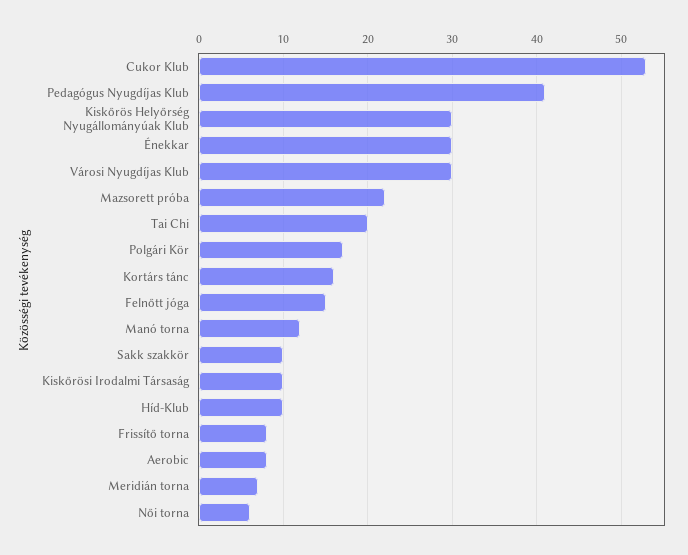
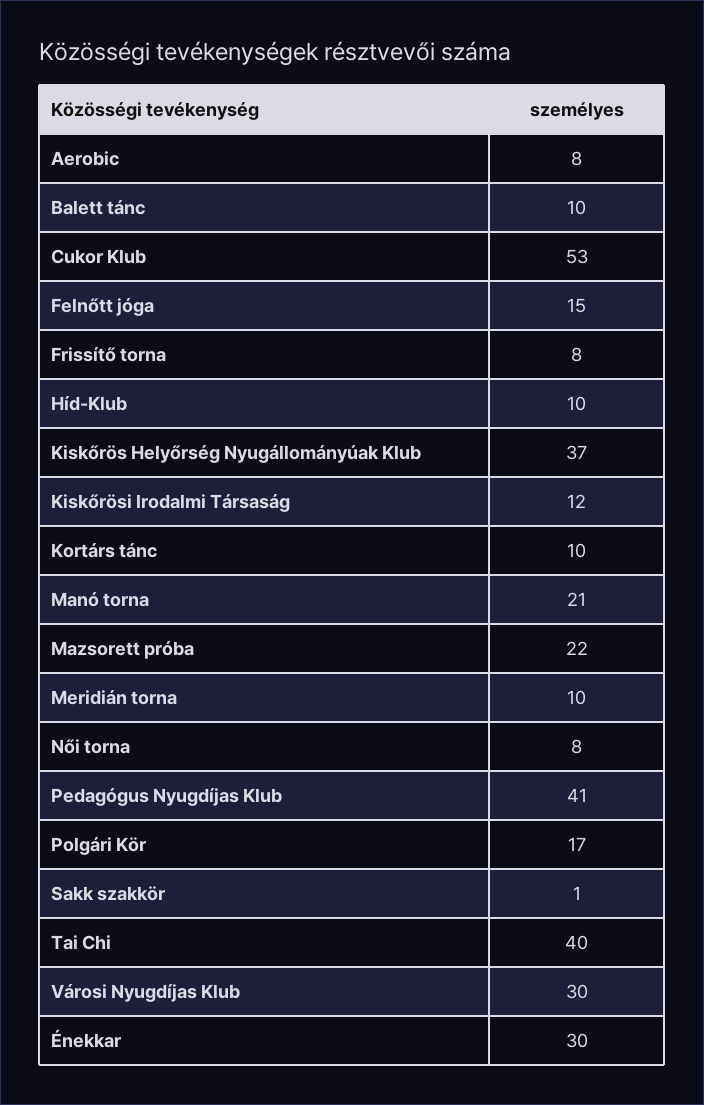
Kiskőrös Helyőrség Nyugállományúak Klub: 30 -> 37
Tai Chi: 20 -> 40
Kortárs tánc: 16 -> 10
Manó torna: 12 -> 21
Sakk szakkör: 10 -> 1
Kiskőrösi Irodalmi Társaság: 10 -> 12
Meridián torna: 7 -> 10
Női torna: 6 -> 8
Balett tánc: none -> 10

